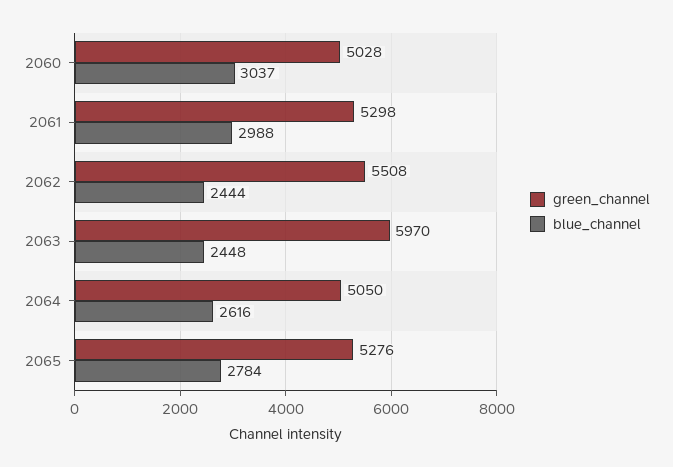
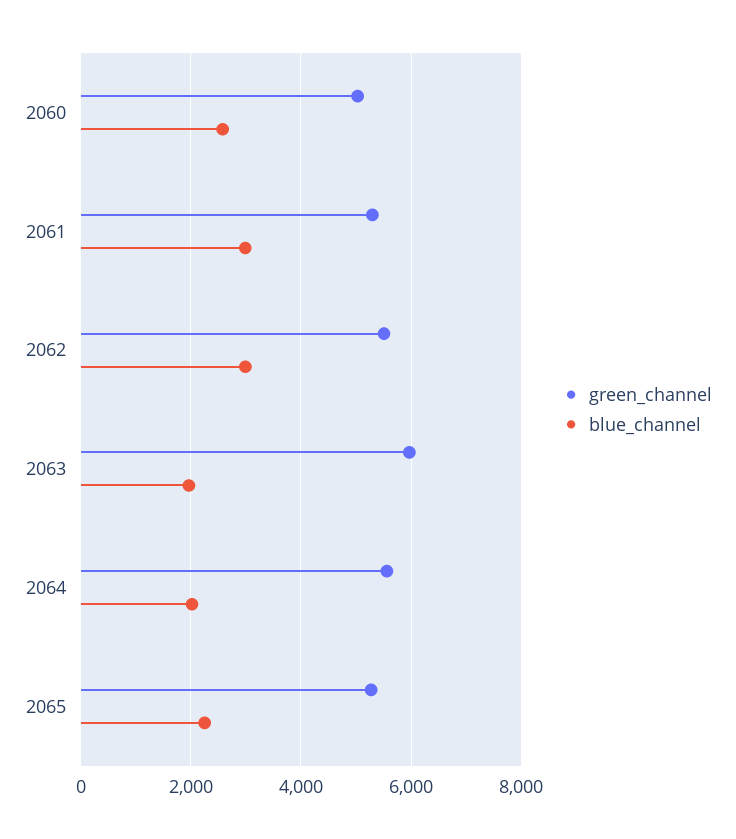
blue_channel, 2060: 3037 -> 2600
blue_channel, 2062: 2444 -> 3000
blue_channel, 2063: 2448 -> 2000
green_channel, 2064: 5050 -> 5600
blue_channel, 2064: 2616 -> 2000
blue_channel, 2065: 2784 -> 2200

